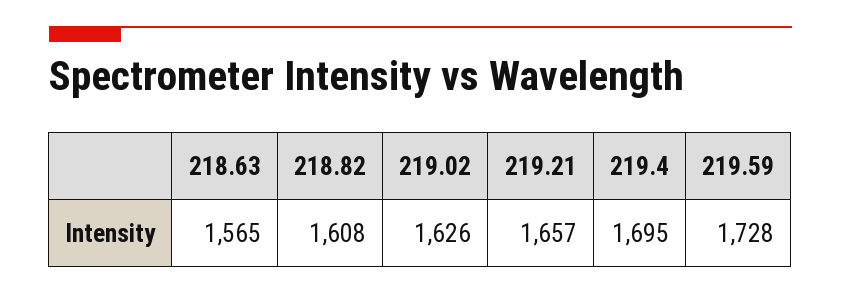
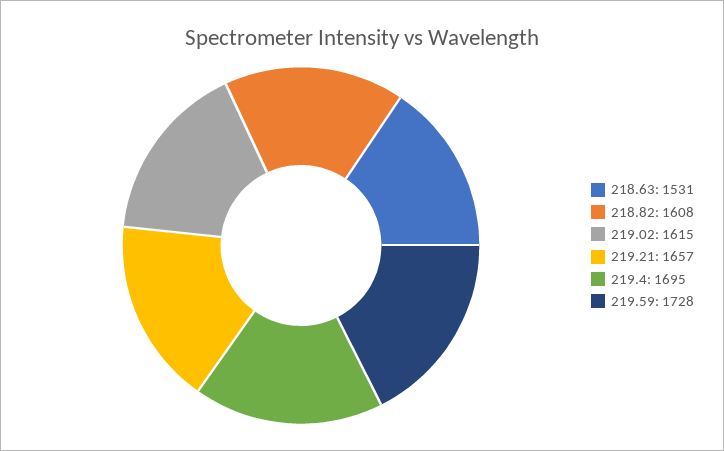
218.63: 1565 -> 1531
219.02: 1626 -> 1615

